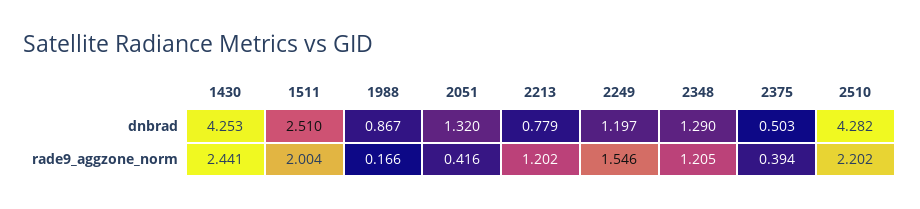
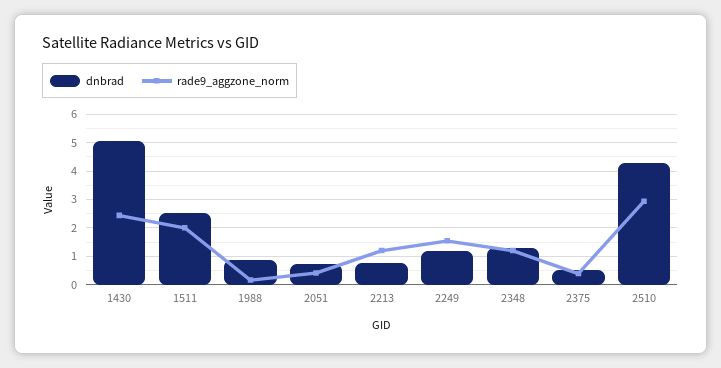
dnbrad, 1430: 4.253 -> 5
dnbrad, 2051: 1.32 -> 0.75
rade9_aggzone_norm, 2510: 2.202 -> 3

